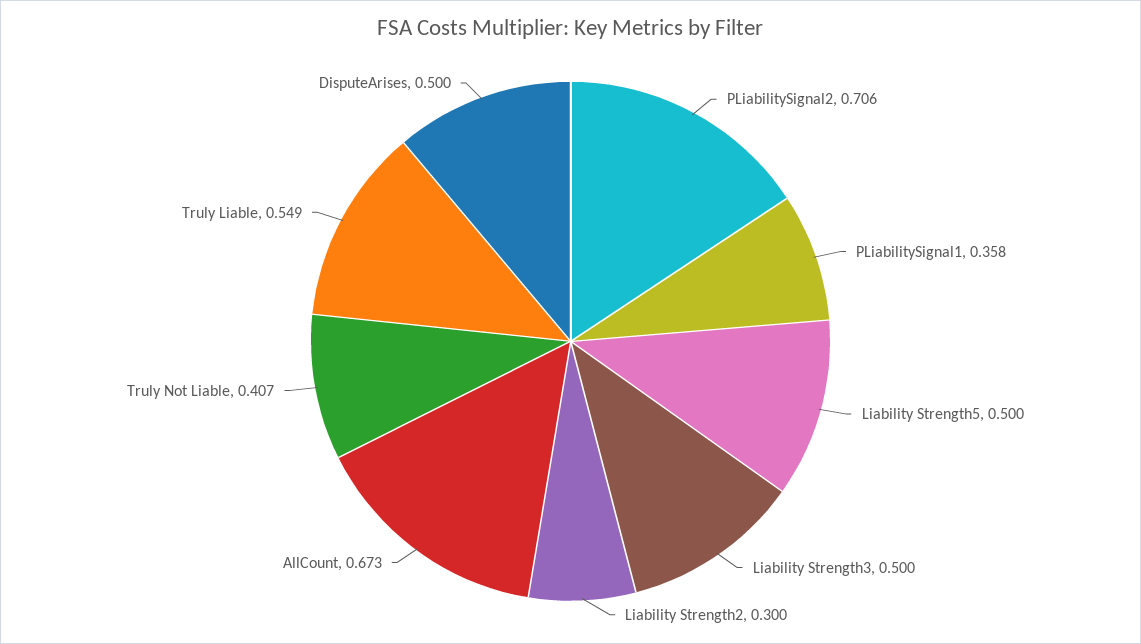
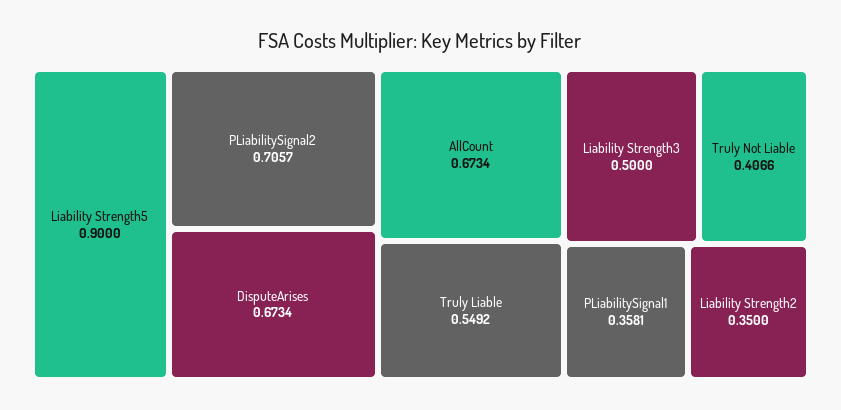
Liability Strength5: 0.5 -> 0.9
Liability Strength2: 0.3 -> 0.35
DisputeArises: 0.5 -> 0.6734

